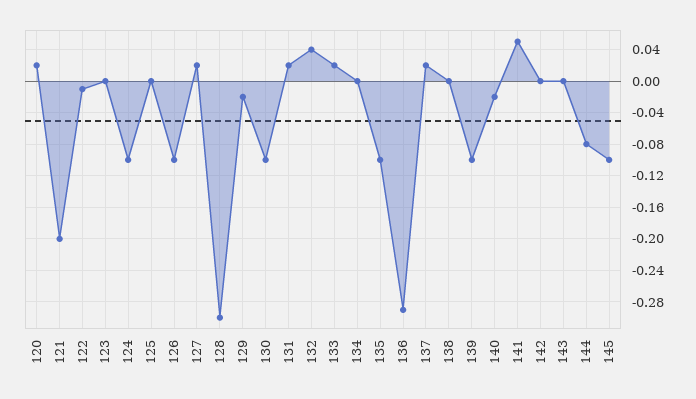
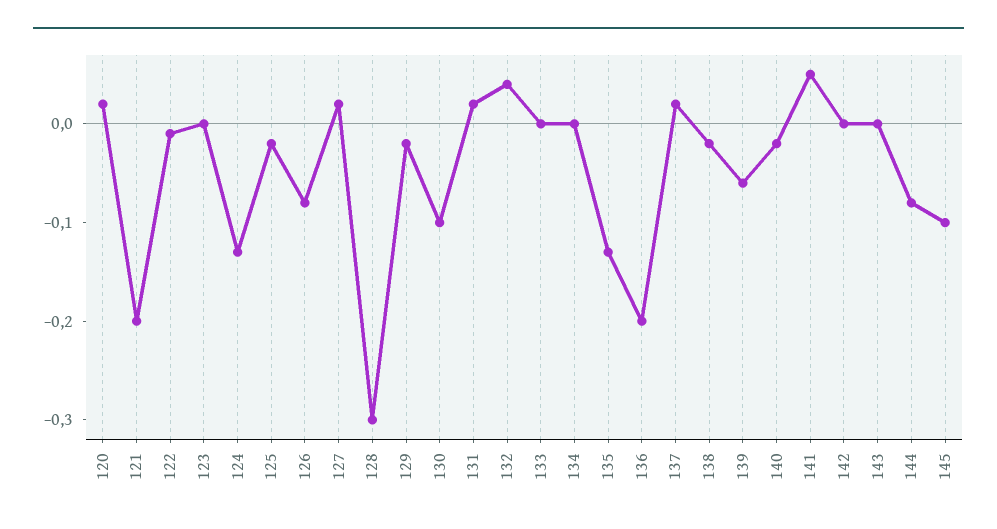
124: -0.1 -> -0.13
125: 0 -> -0.02
126: -0.1 -> -0.08
133: 0.02 -> 0
135: -0.1 -> -0.13
136: -0.29 -> -0.2
138: 0 -> -0.02
139: -0.1 -> -0.06

